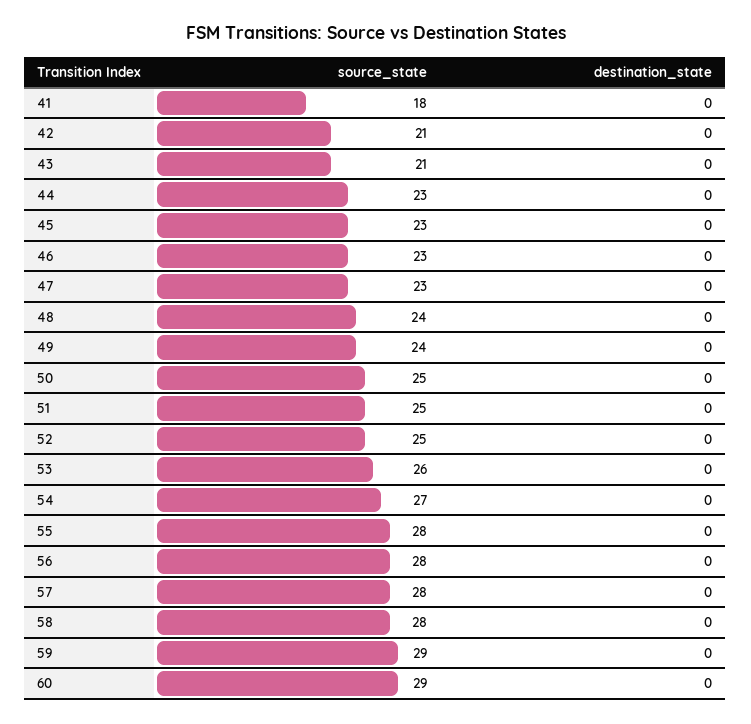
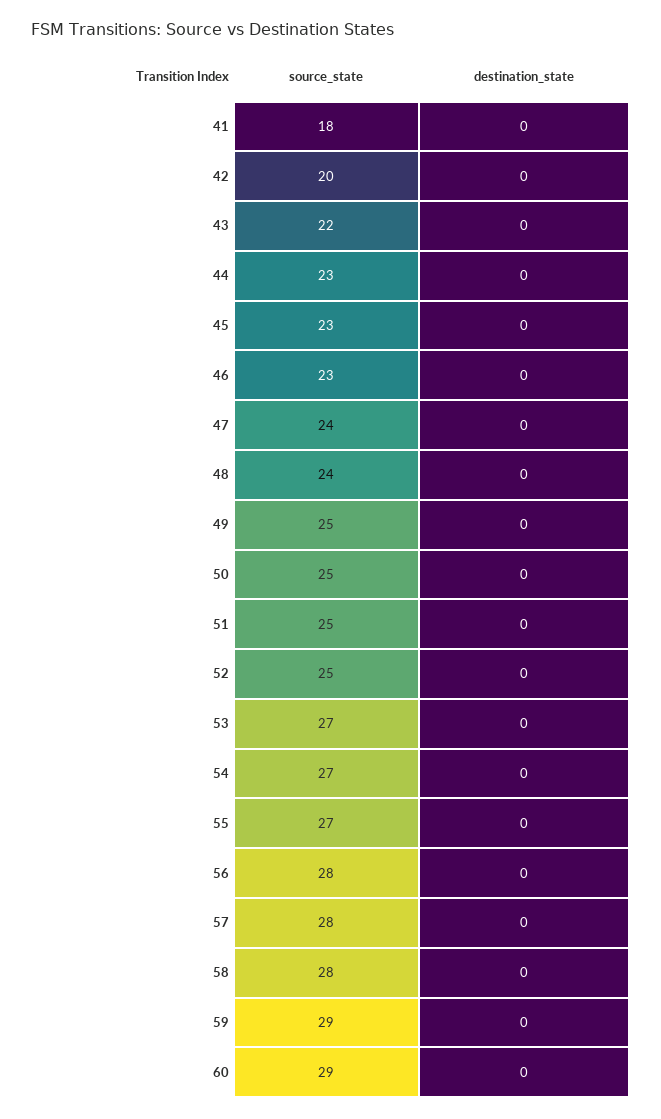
source_state, 42: 21 -> 20
source_state, 43: 21 -> 22
source_state, 47: 23 -> 24
source_state, 49: 24 -> 25
source_state, 53: 26 -> 27
source_state, 55: 28 -> 27

